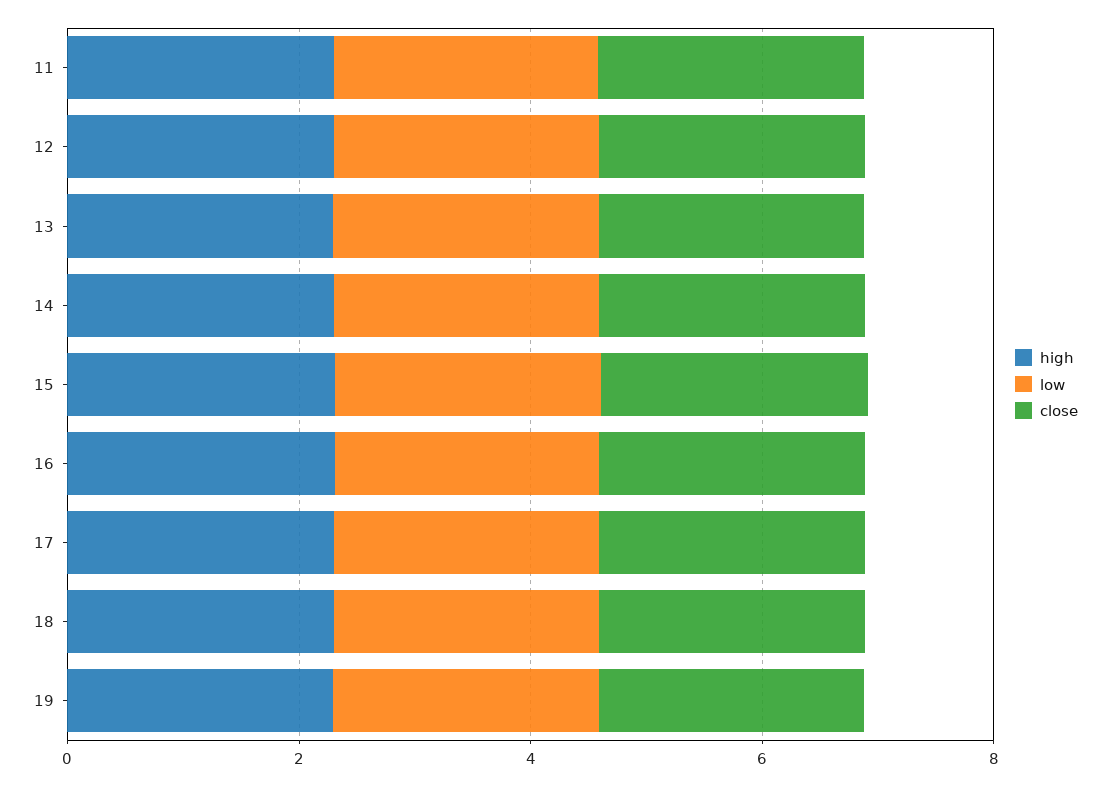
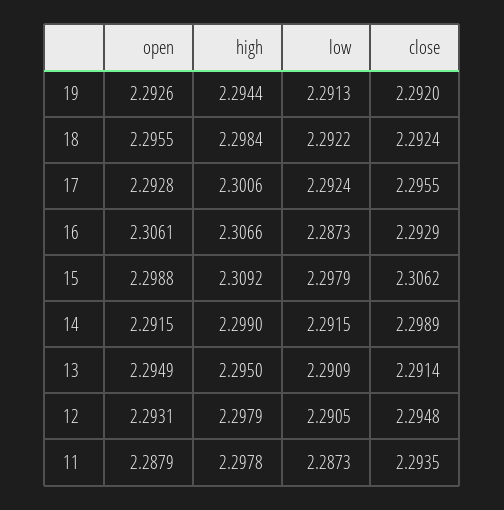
open, 19: none -> 2.2926
open, 18: none -> 2.2955
open, 17: none -> 2.2928
open, 16: none -> 2.3061
open, 15: none -> 2.2988
open, 14: none -> 2.2915
open, 13: none -> 2.2949
open, 12: none -> 2.2931
open, 11: none -> 2.2879

